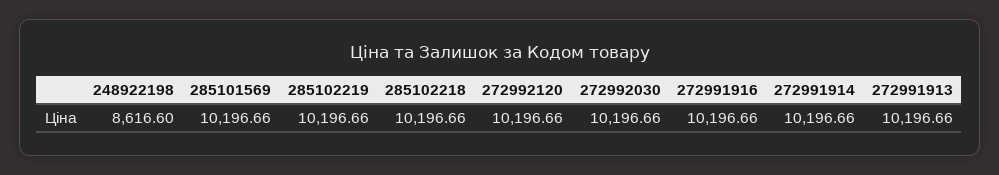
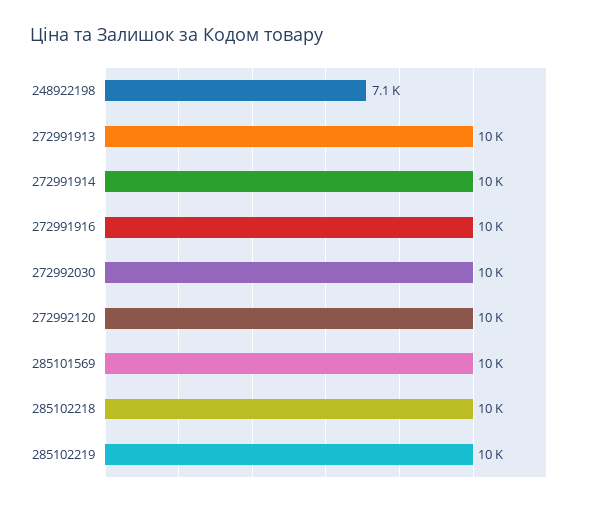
248922198: 8616.6 -> 7100

